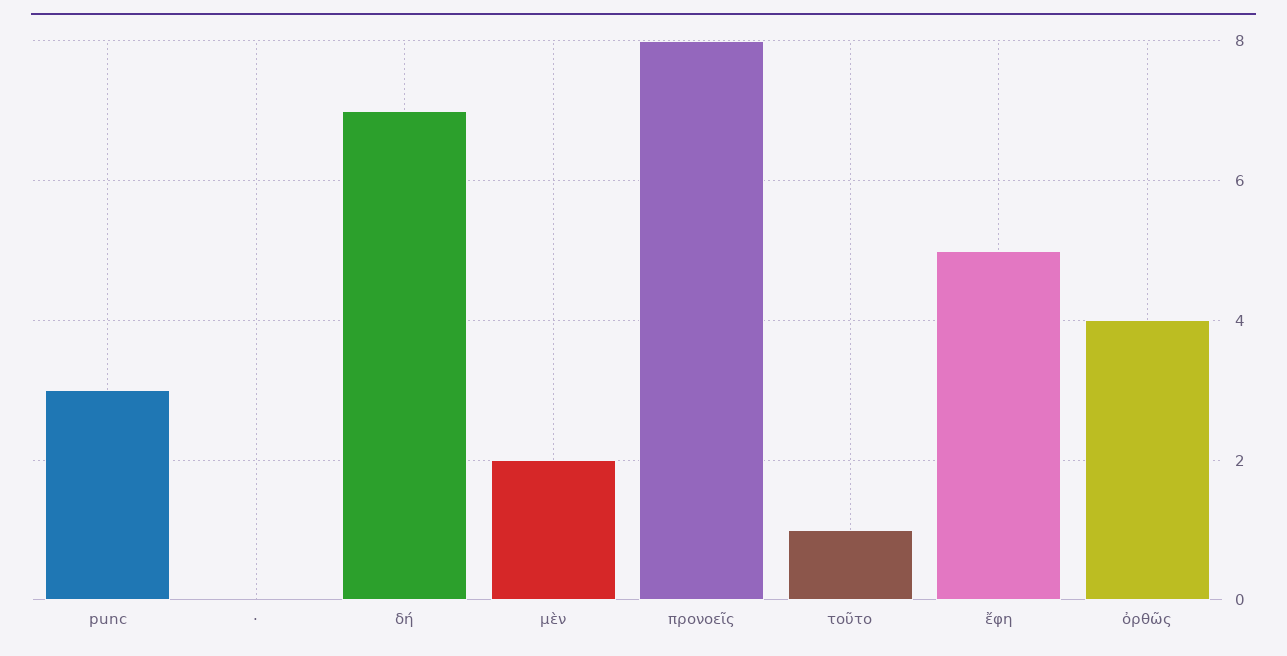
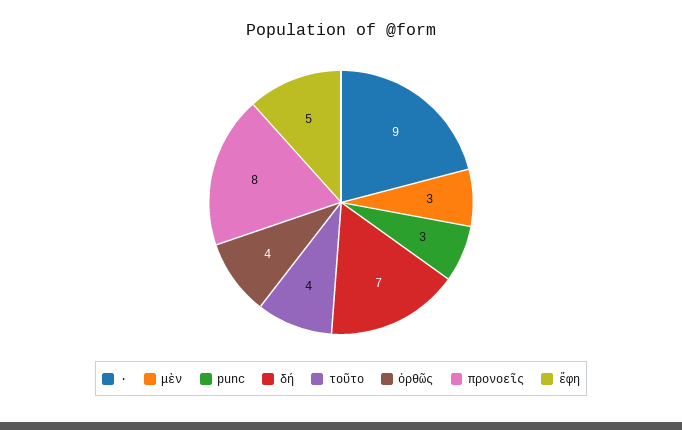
·: 0 -> 9
μὲν: 2 -> 3
τοῦτο: 1 -> 4

